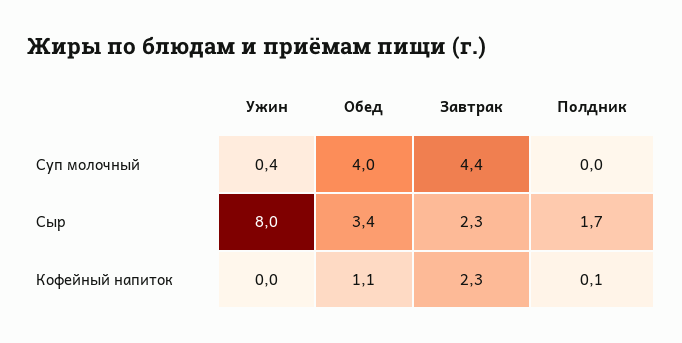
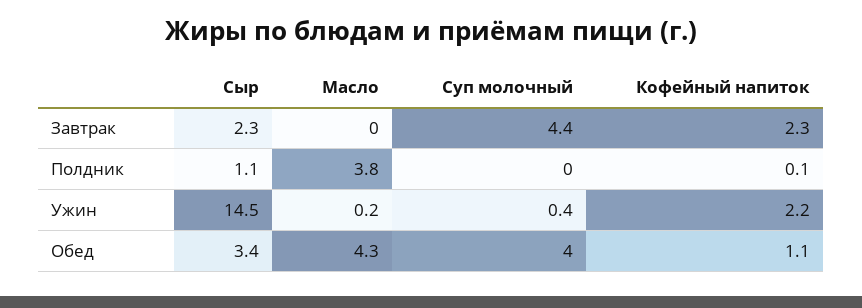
Ужин, Сыр: 8 -> 14.5
Полдник, Сыр: 1.7 -> 1.1
Ужин, Кофейный напиток: 0 -> 2.2
Завтрак, Масло: none -> 0
Полдник, Масло: none -> 3.8
Ужин, Масло: none -> 0.2
Обед, Масло: none -> 4.3

